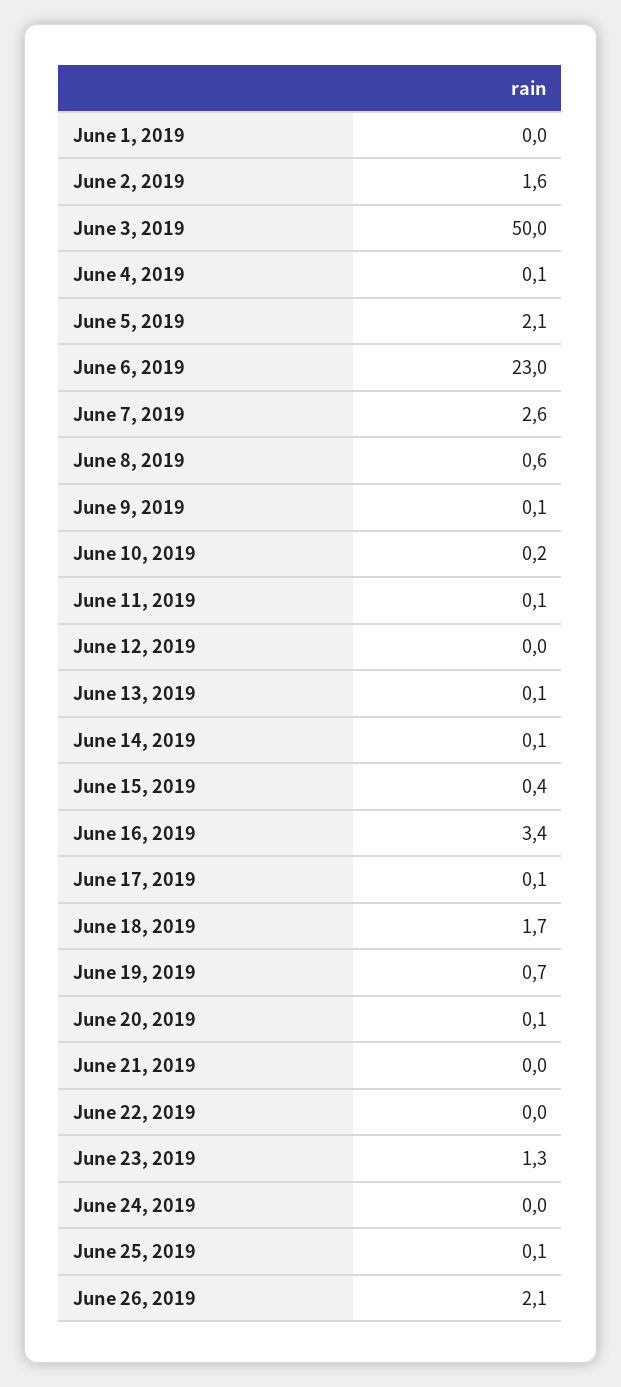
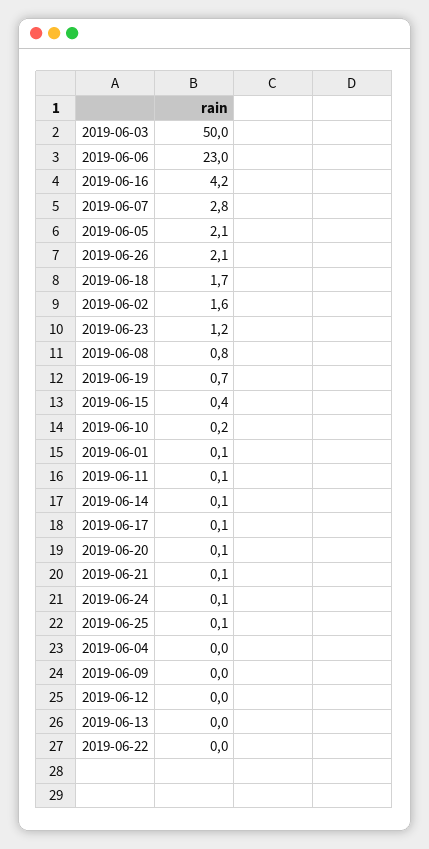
June 1, 2019: 0 -> 0.1
June 4, 2019: 0.1 -> 0
June 7, 2019: 2.6 -> 2.8
June 8, 2019: 0.6 -> 0.8
June 9, 2019: 0.1 -> 0
June 13, 2019: 0.1 -> 0
June 16, 2019: 3.4 -> 4.2
June 21, 2019: 0 -> 0.1
June 23, 2019: 1.3 -> 1.2
June 24, 2019: 0 -> 0.1

